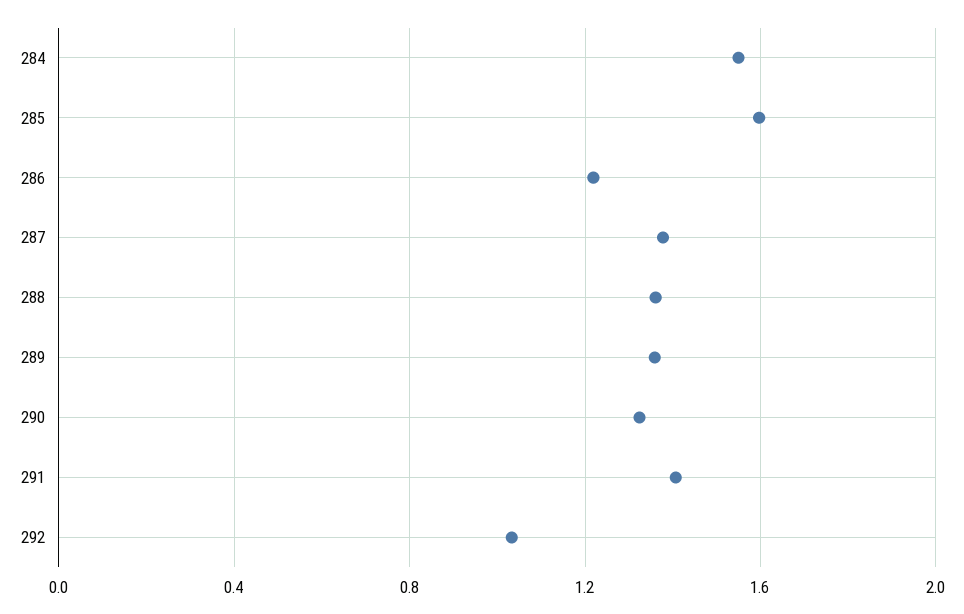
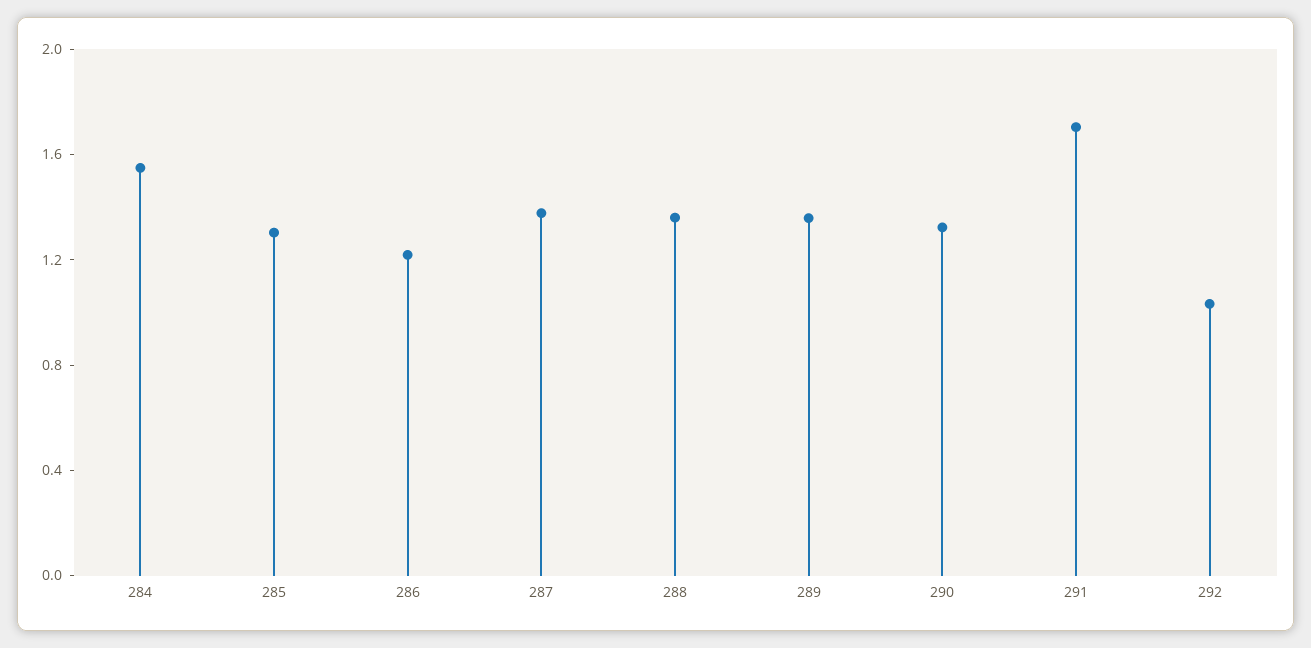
285: 1.6 -> 1.3
291: 1.4 -> 1.7

